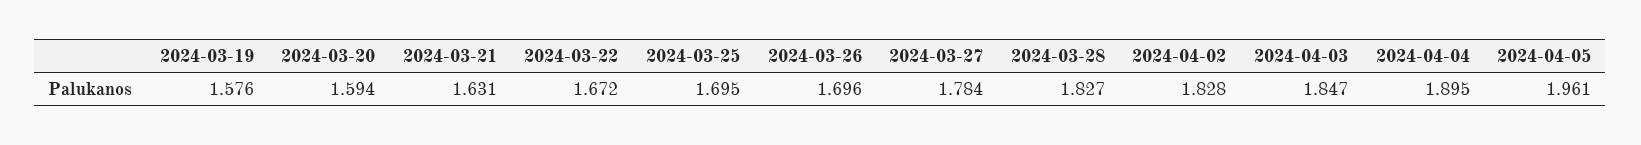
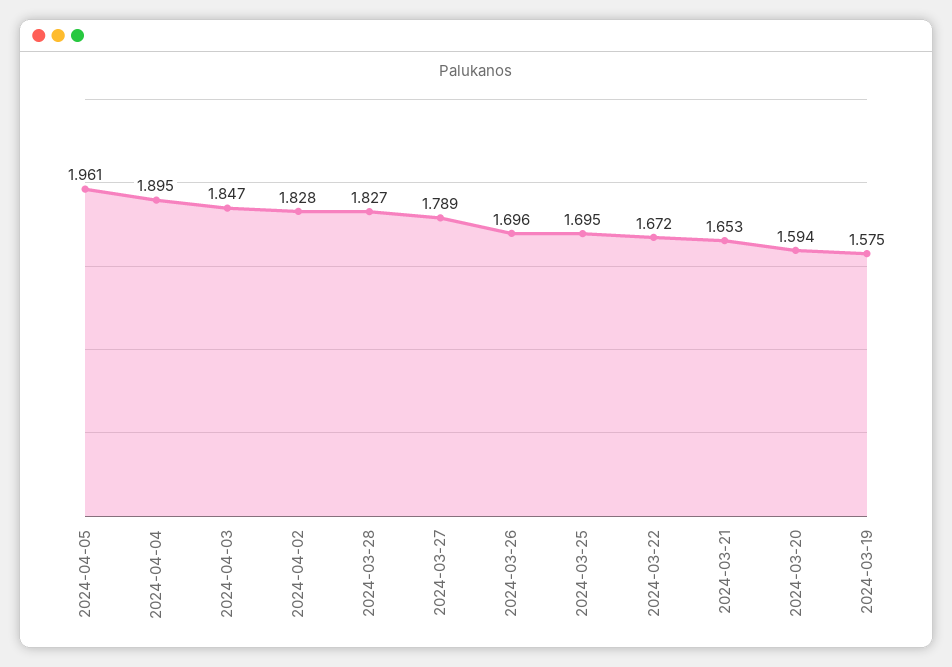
2024-03-19: 1.576 -> 1.575
2024-03-21: 1.631 -> 1.653
2024-03-27: 1.784 -> 1.789

